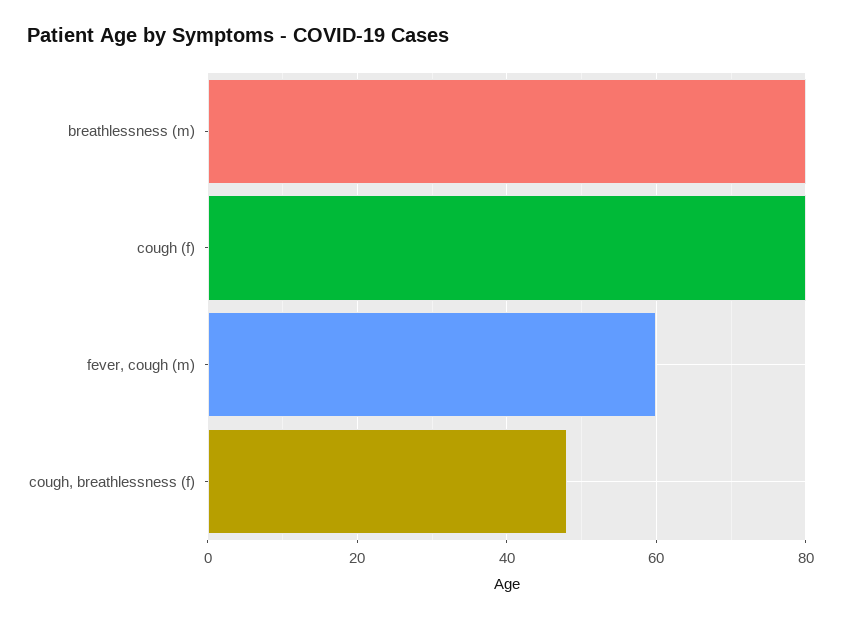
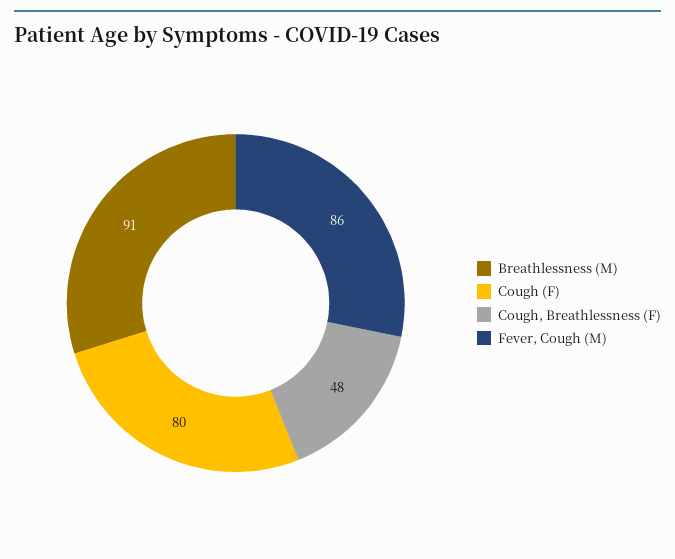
breathlessness (m): 80 -> 91
fever, cough (m): 60 -> 86

